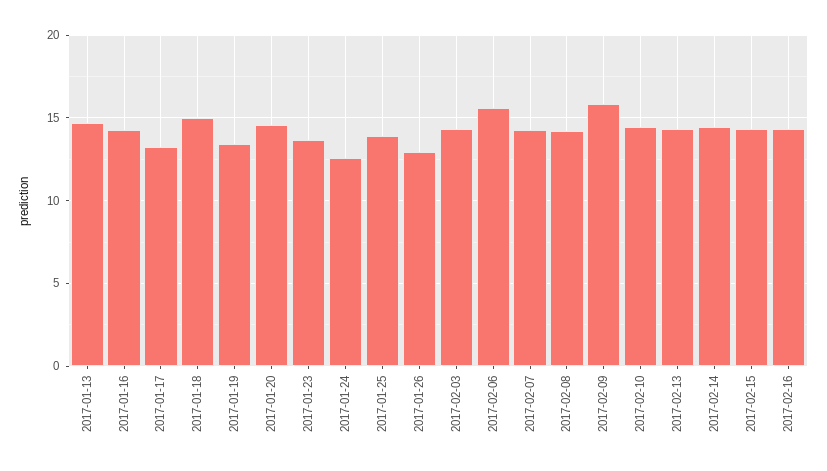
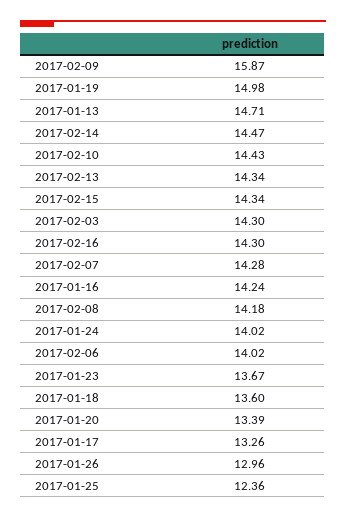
2017-01-18: 15 -> 13.6
2017-01-19: 13.5 -> 14.98
2017-01-20: 14.5 -> 13.39
2017-01-24: 12.5 -> 14.02
2017-01-25: 14 -> 12.36
2017-02-06: 15.5 -> 14.02

